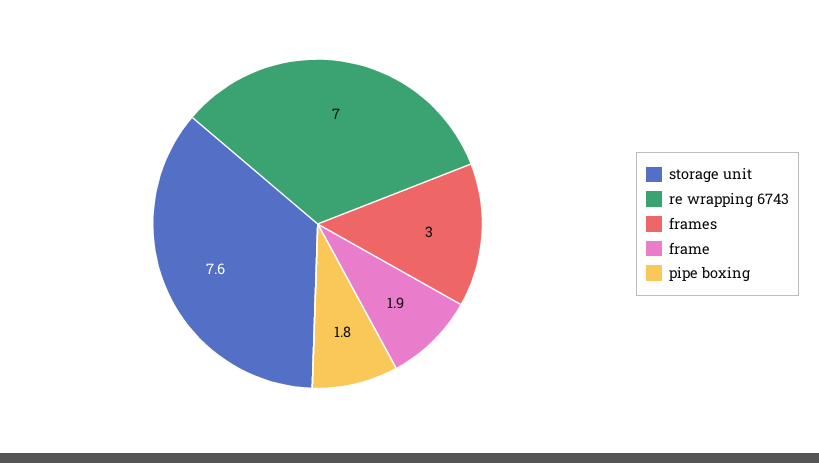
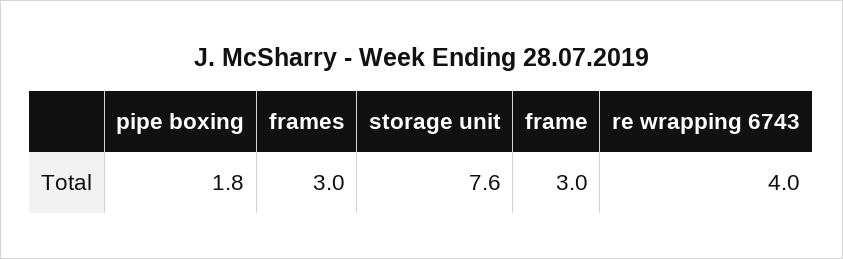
re wrapping 6743: 7 -> 4
frame: 1.9 -> 3

